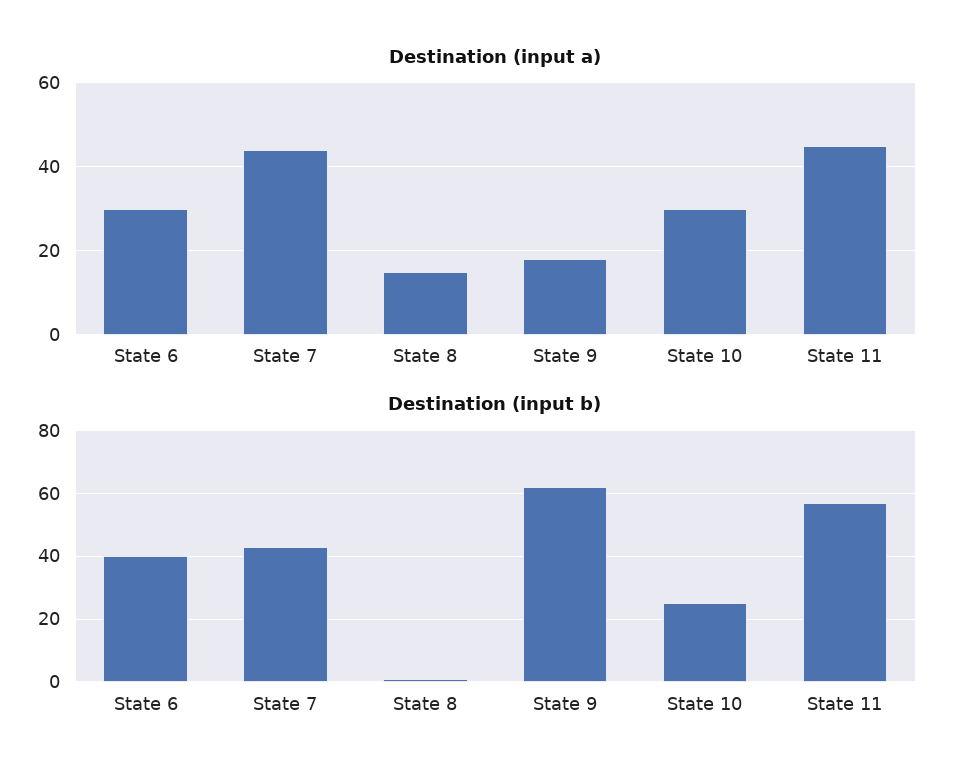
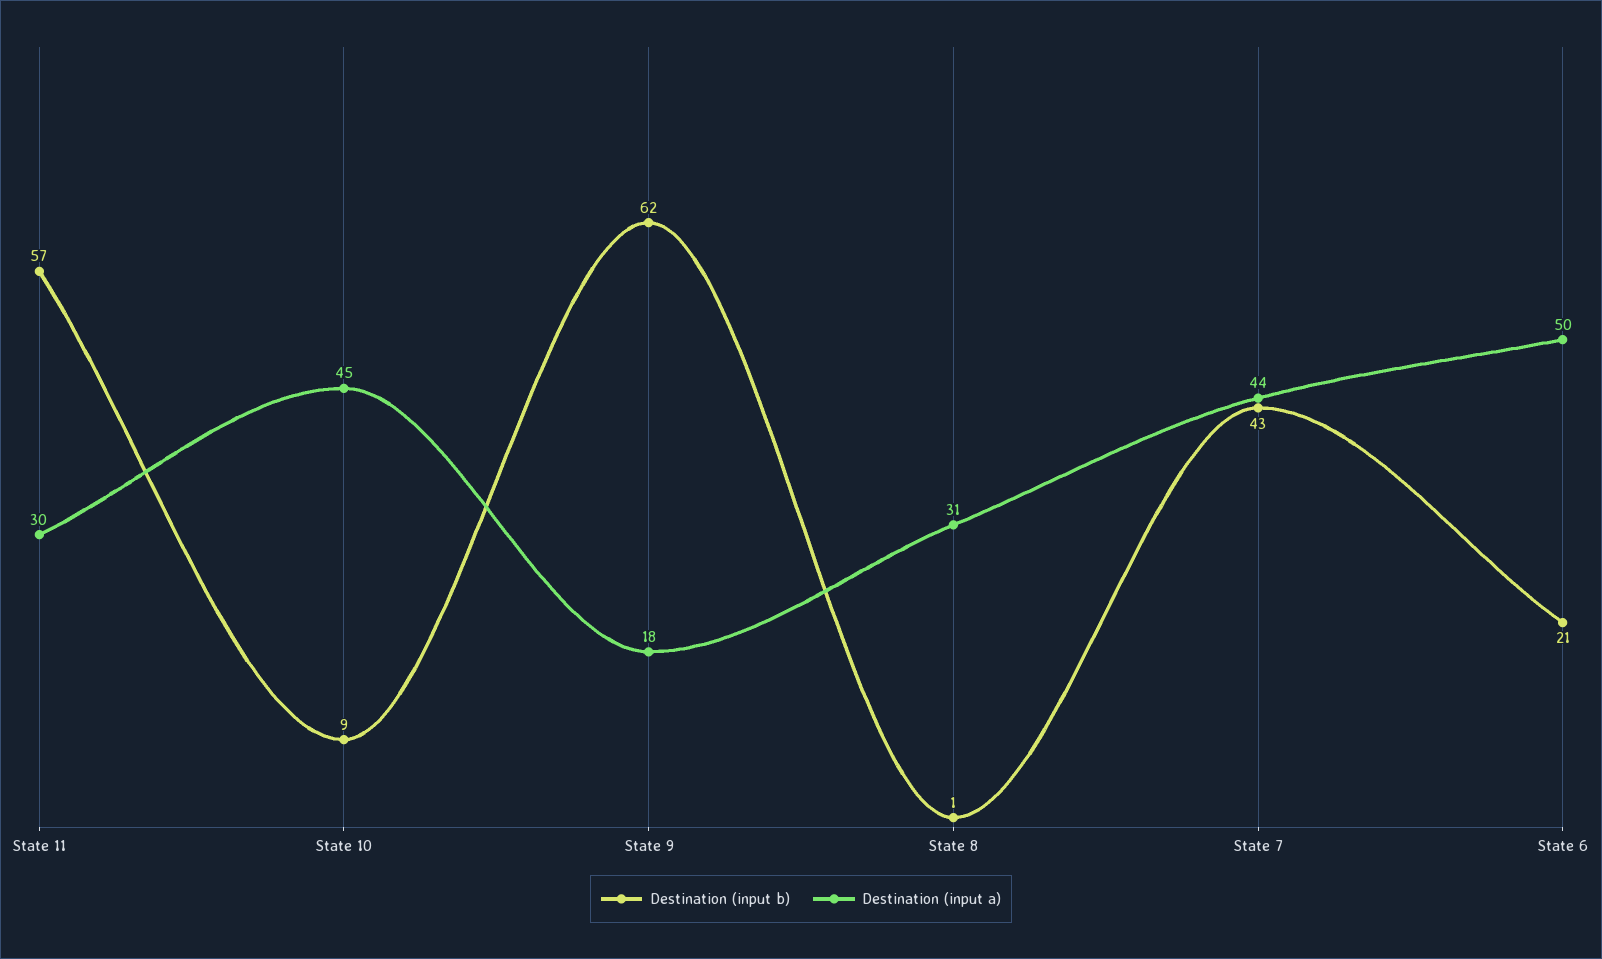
Destination (input a), State 6: 30 -> 50
Destination (input a), State 8: 15 -> 31
Destination (input a), State 10: 30 -> 45
Destination (input a), State 11: 45 -> 30
Destination (input b), State 6: 40 -> 21
Destination (input b), State 10: 25 -> 9

